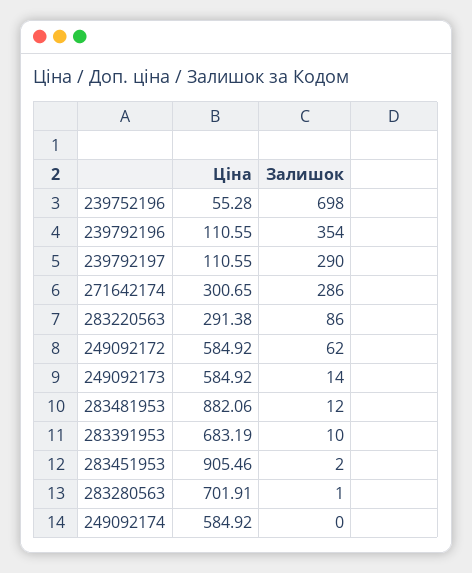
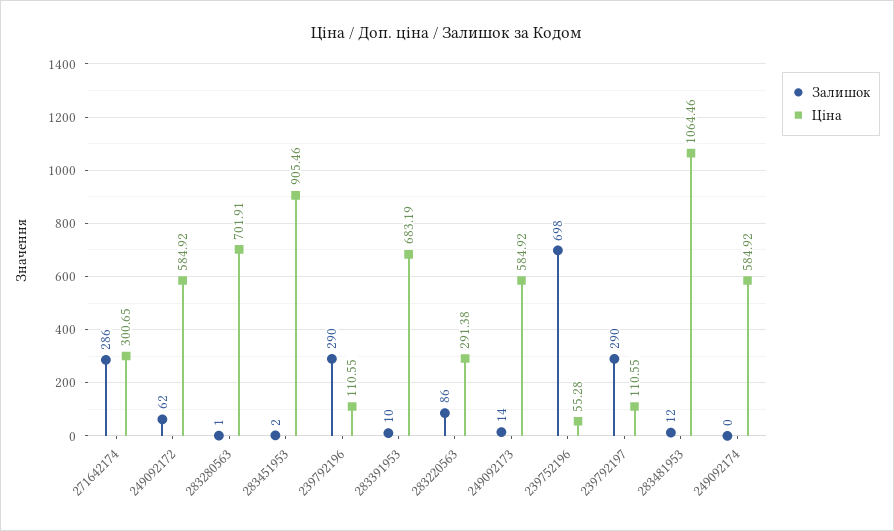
Залишок, 239792196: 354 -> 290
Ціна, 283481953: 882.06 -> 1064.46

